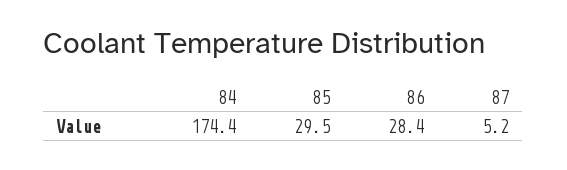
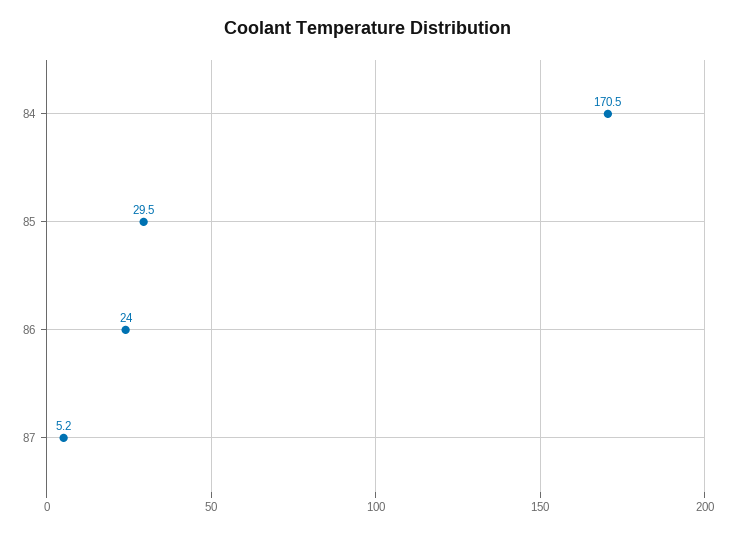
84: 174.4 -> 170.5
86: 28.4 -> 24

